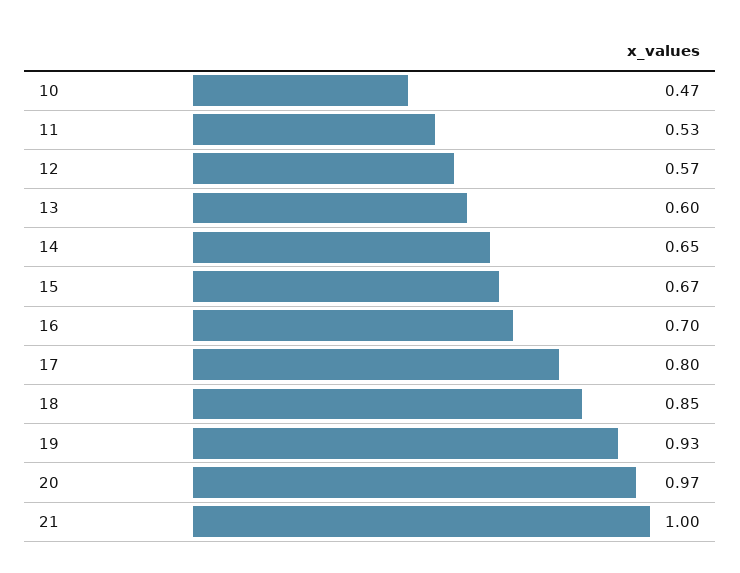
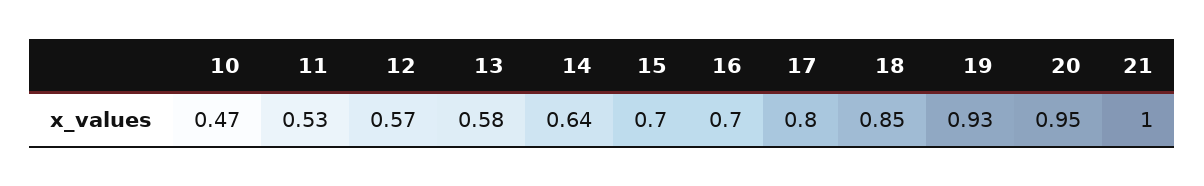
13: 0.6 -> 0.58
14: 0.65 -> 0.64
15: 0.67 -> 0.7
20: 0.97 -> 0.95

